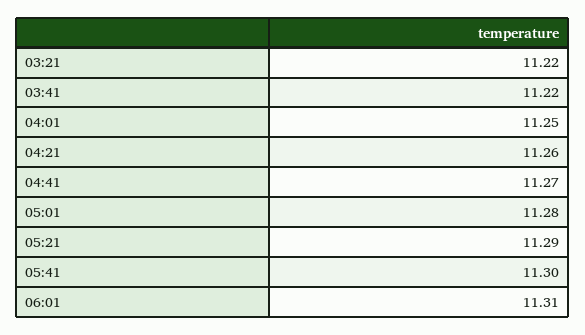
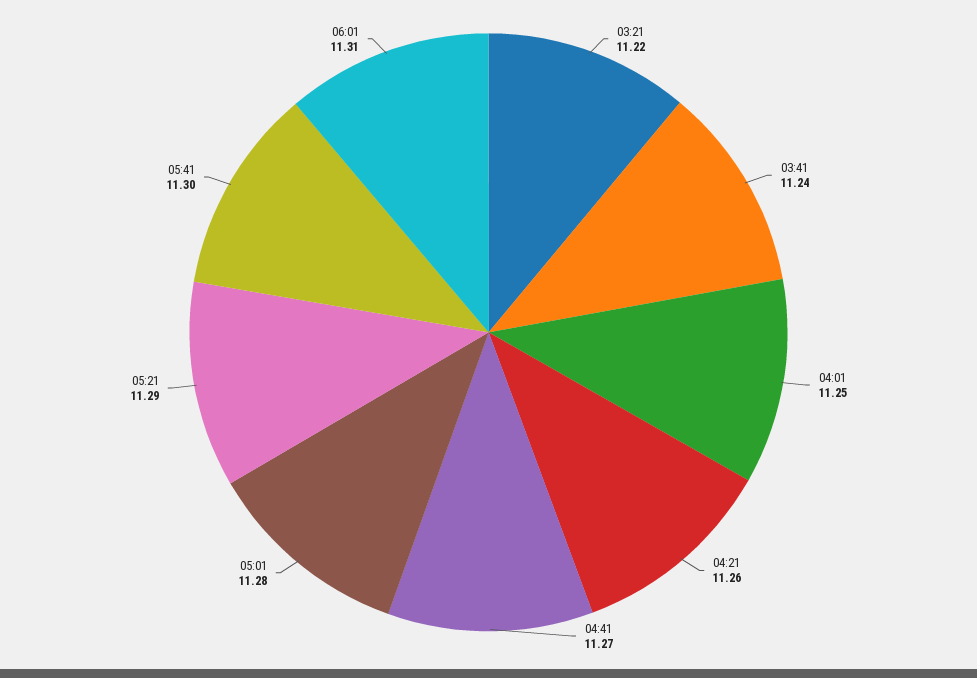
03:41: 11.22 -> 11.24

